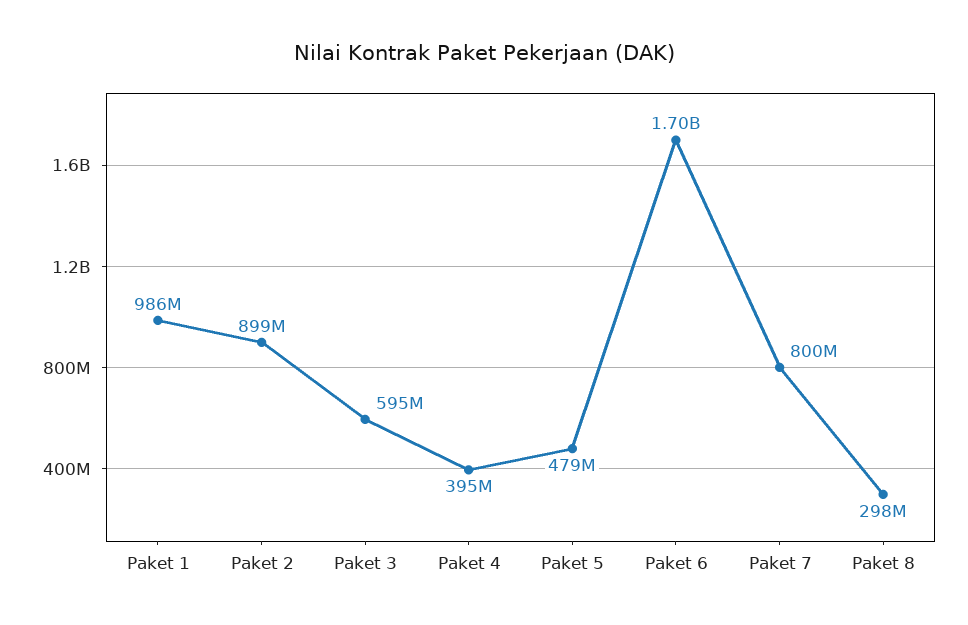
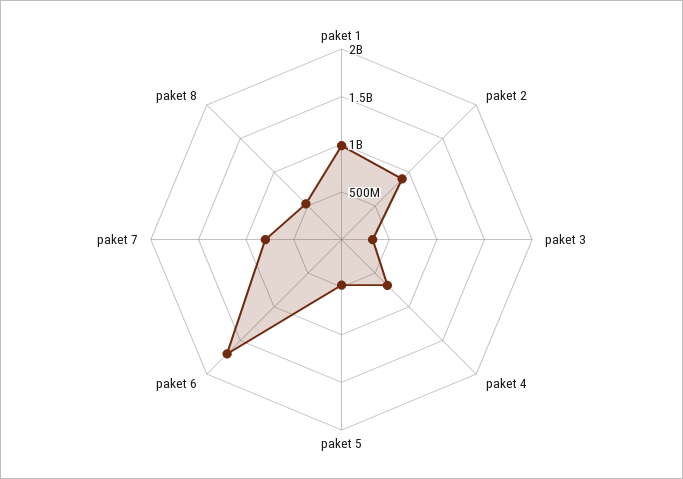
Paket 3: 595000000 -> 300000000
Paket 4: 395000000 -> 700000000
Paket 8: 298000000 -> 500000000

